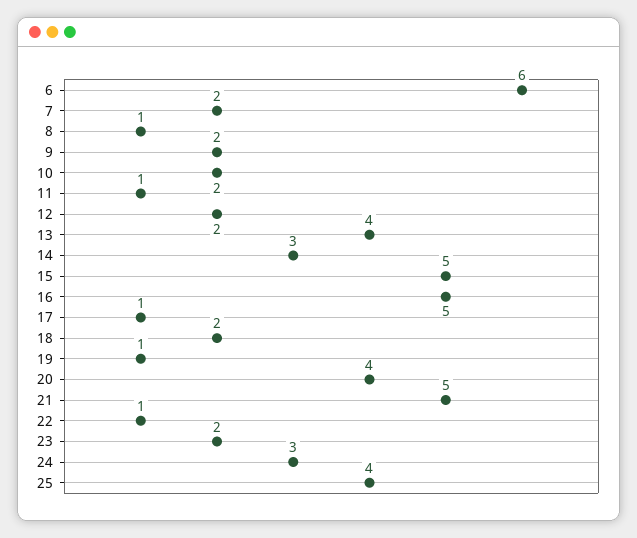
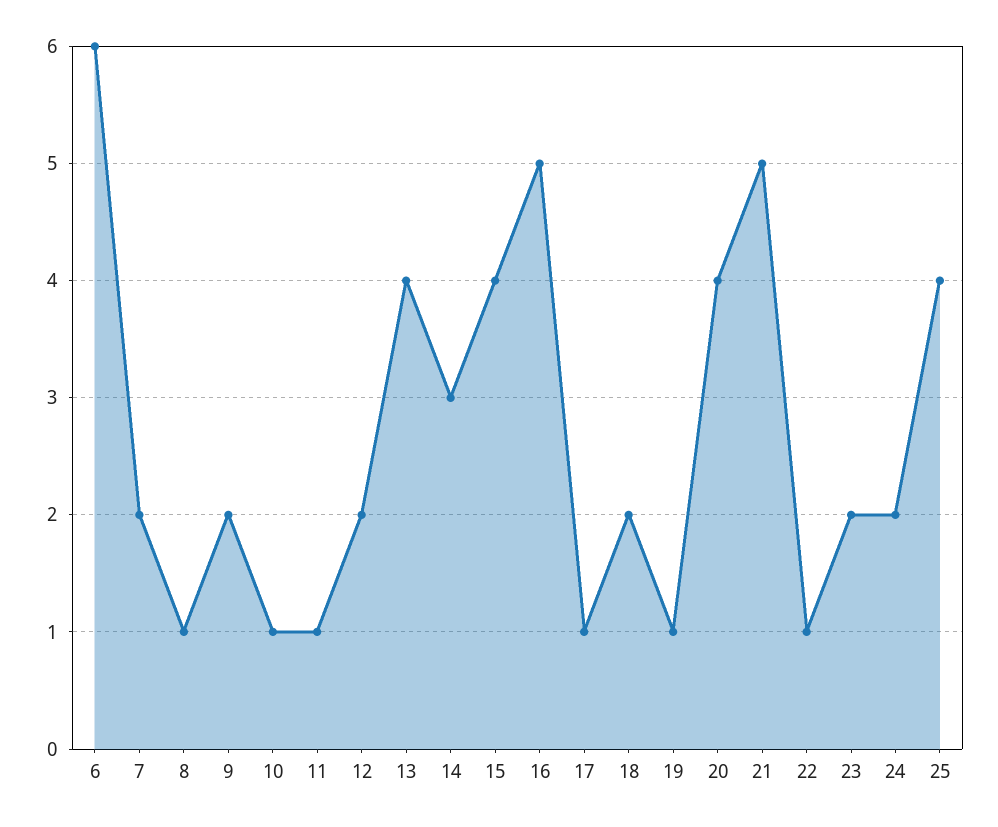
10: 2 -> 1
15: 5 -> 4
24: 3 -> 2

